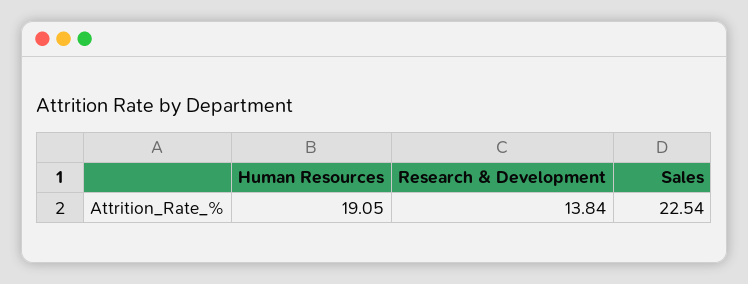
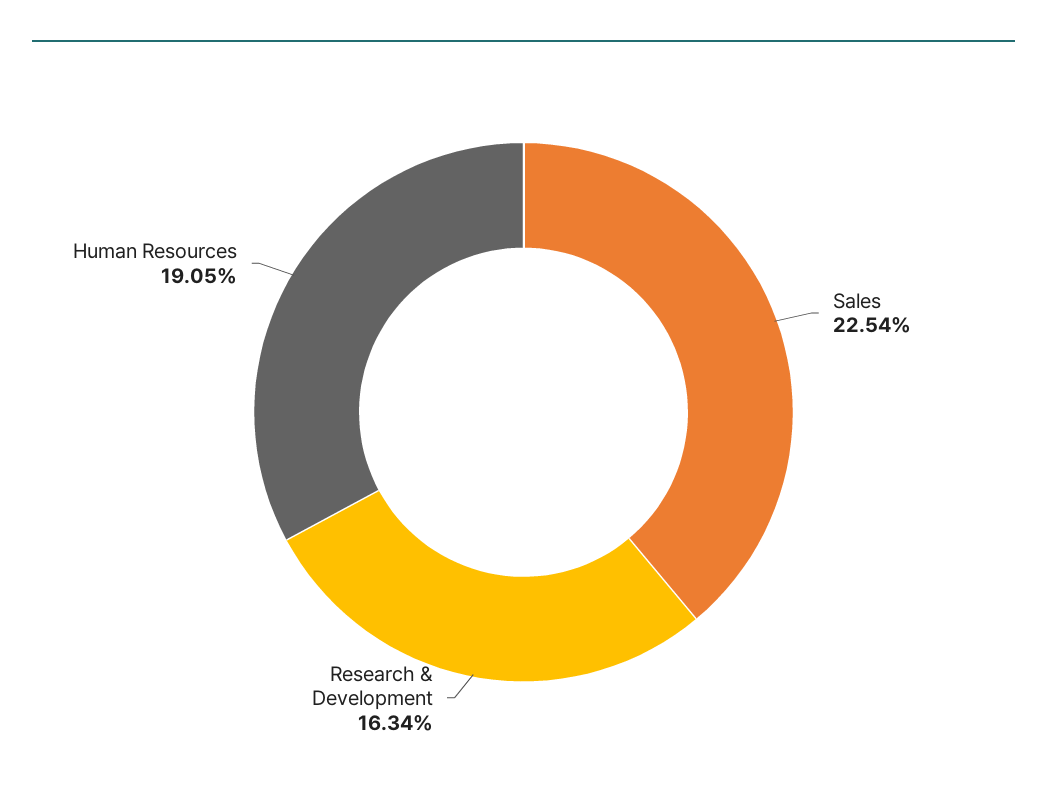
Research & Development: 13.84 -> 16.34

